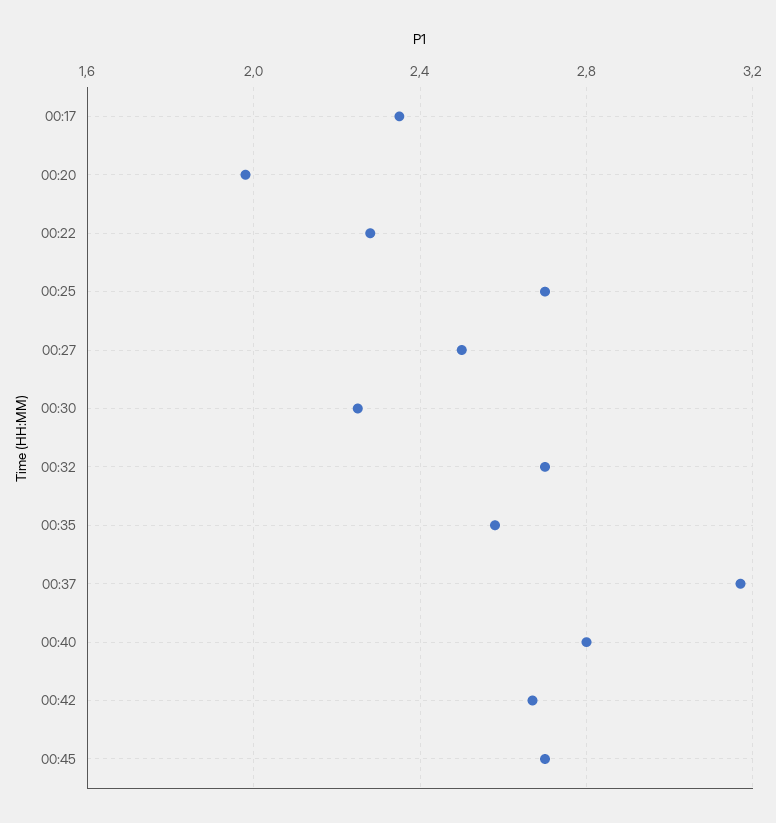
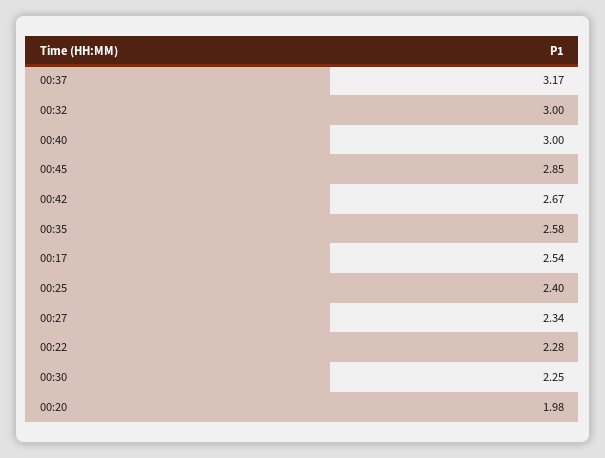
00:17: 2.35 -> 2.54
00:25: 2.7 -> 2.4
00:27: 2.5 -> 2.34
00:32: 2.7 -> 3
00:40: 2.8 -> 3
00:45: 2.7 -> 2.85

